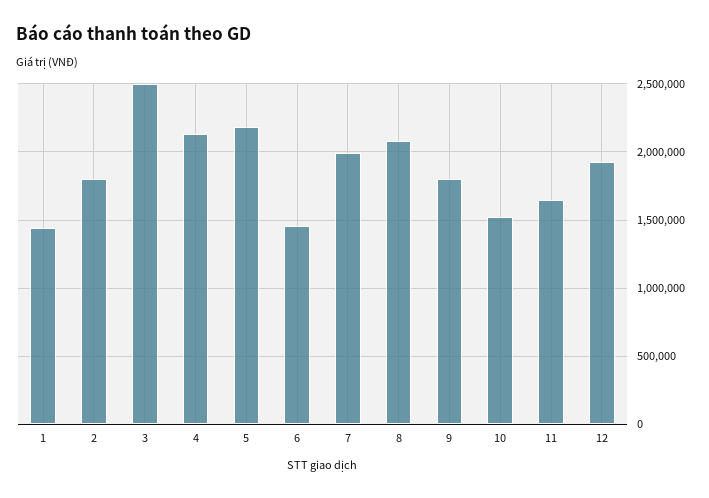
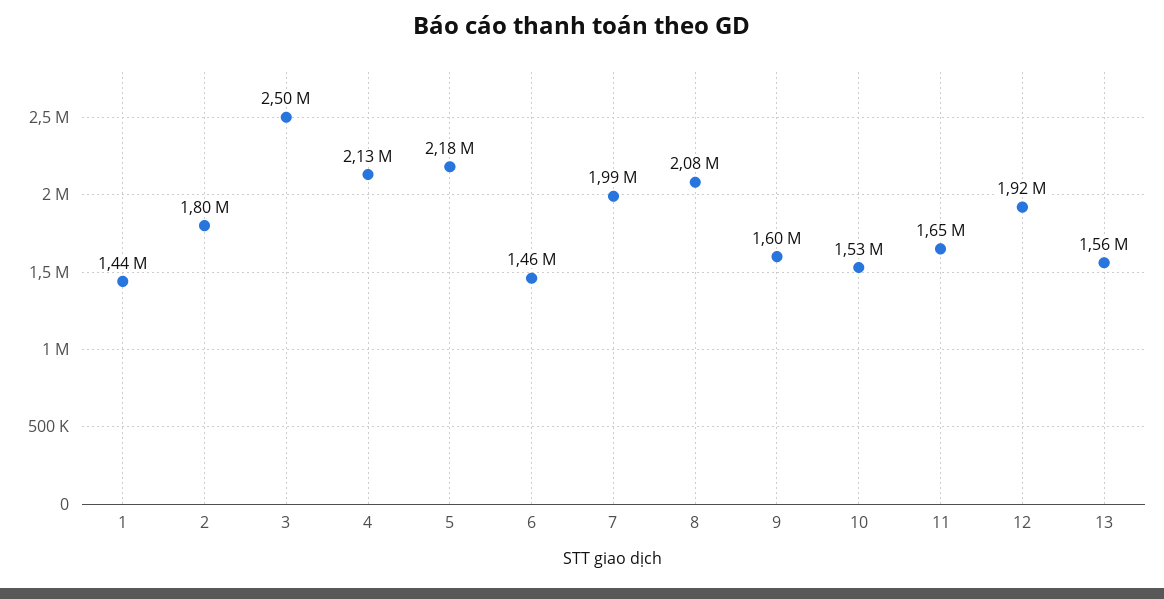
9: 1800000 -> 1600000
13: none -> 1560000

